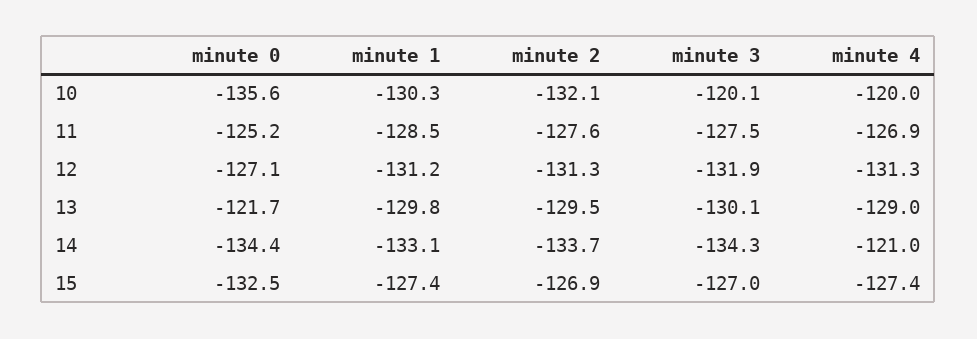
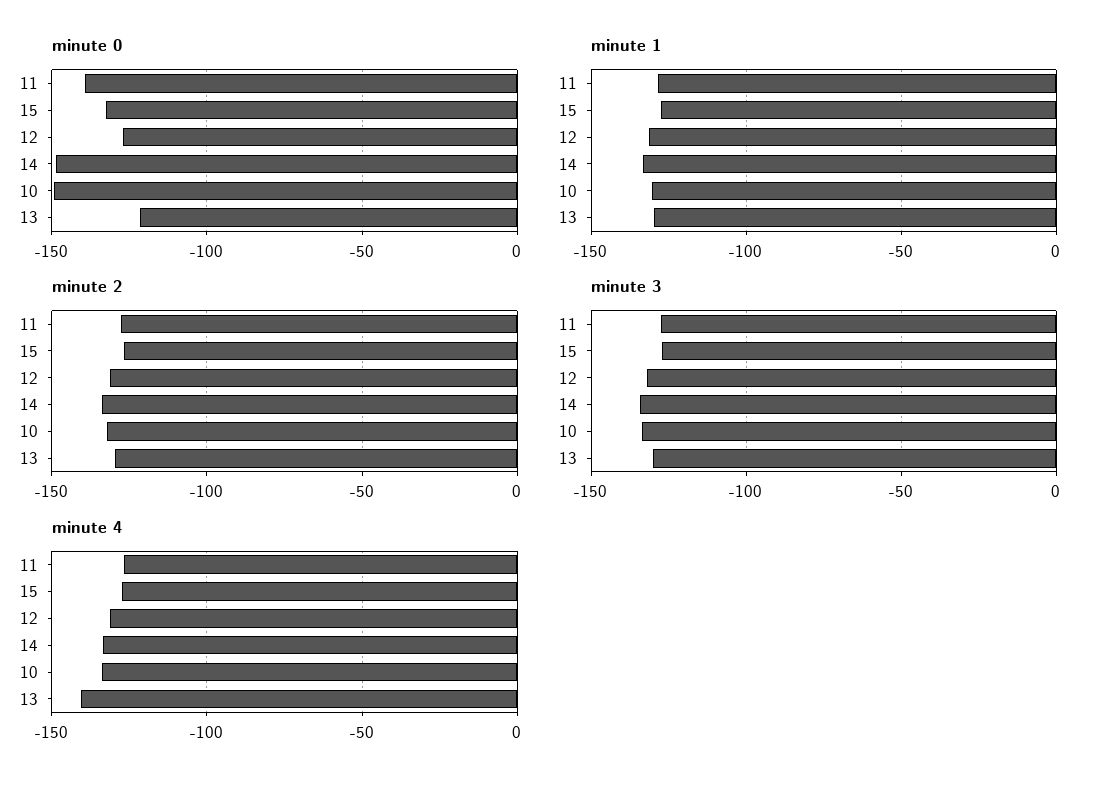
minute 0, 10: -135.6 -> -150
minute 3, 10: -120.1 -> -135
minute 4, 10: -120 -> -135
minute 0, 11: -125.2 -> -140
minute 4, 13: -129 -> -140
minute 0, 14: -134.4 -> -150
minute 4, 14: -121 -> -135

